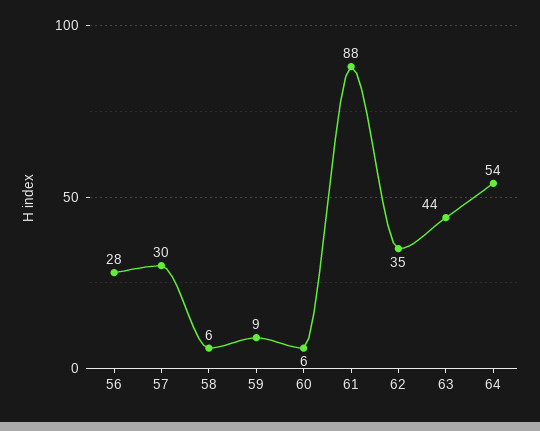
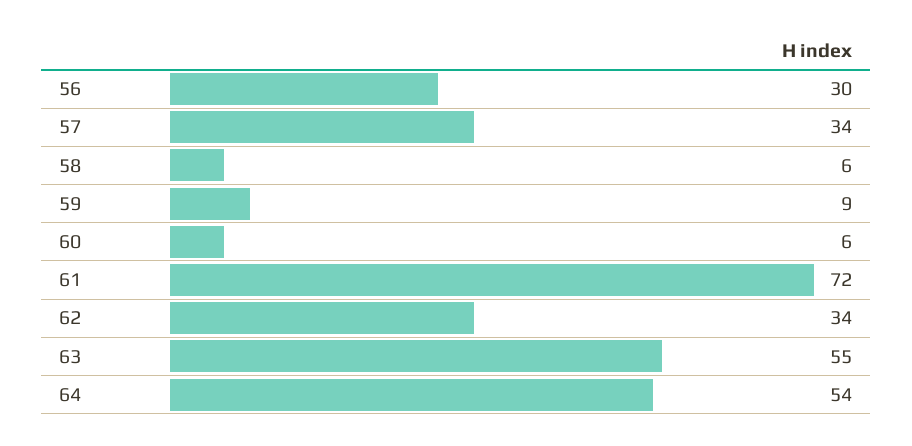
56: 28 -> 30
57: 30 -> 34
61: 88 -> 72
62: 35 -> 34
63: 44 -> 55

